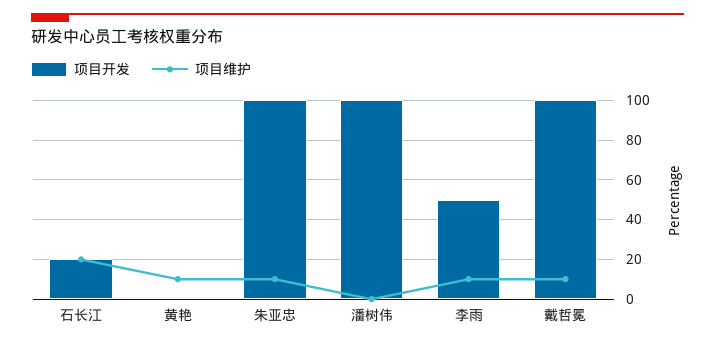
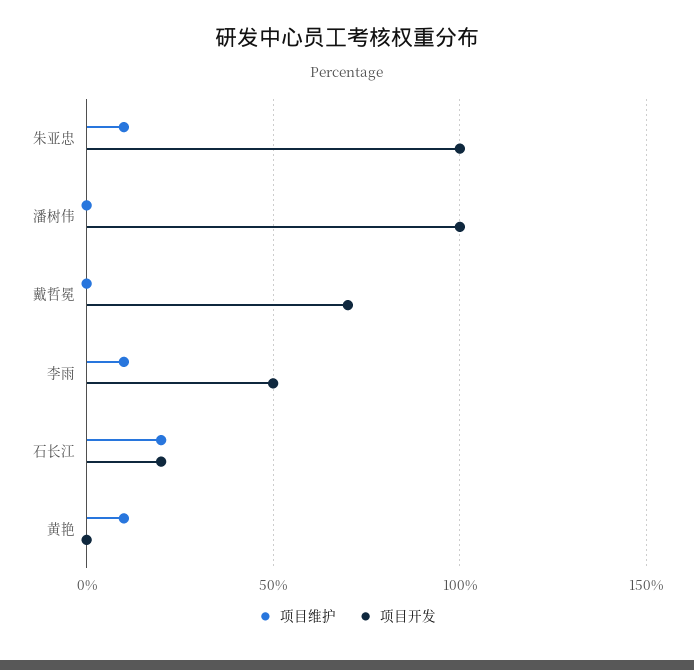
项目开发, 戴哲冕: 100 -> 70
项目维护, 戴哲冕: 10 -> 0

